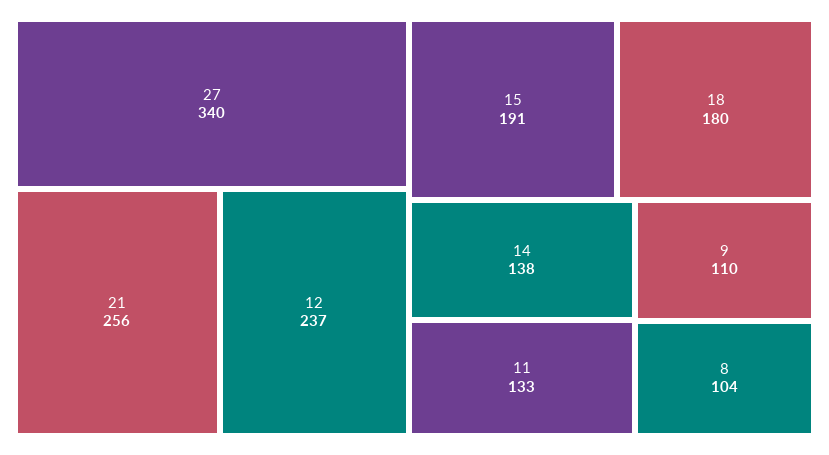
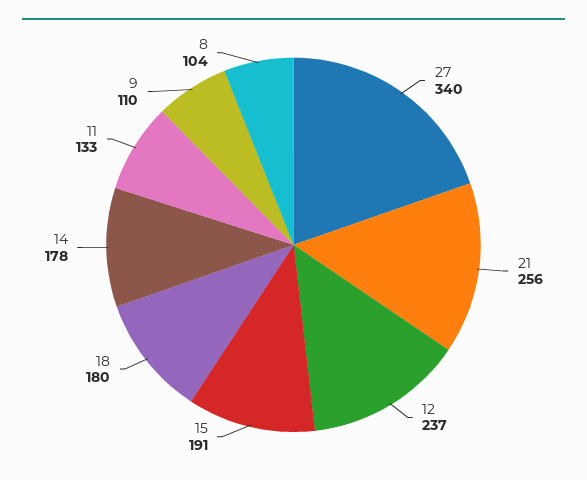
14: 138 -> 178

